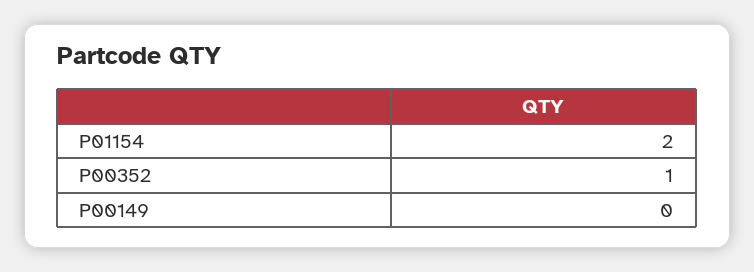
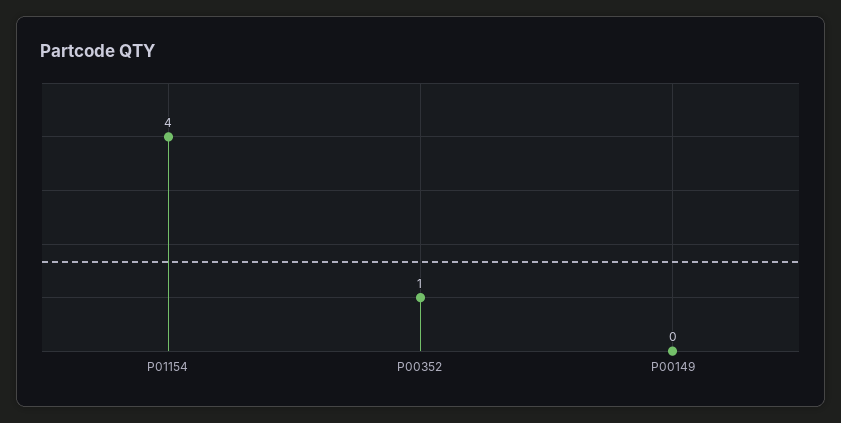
P01154: 2 -> 4

